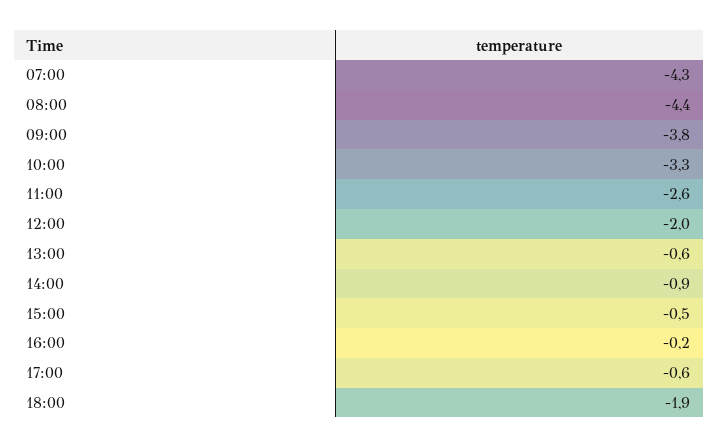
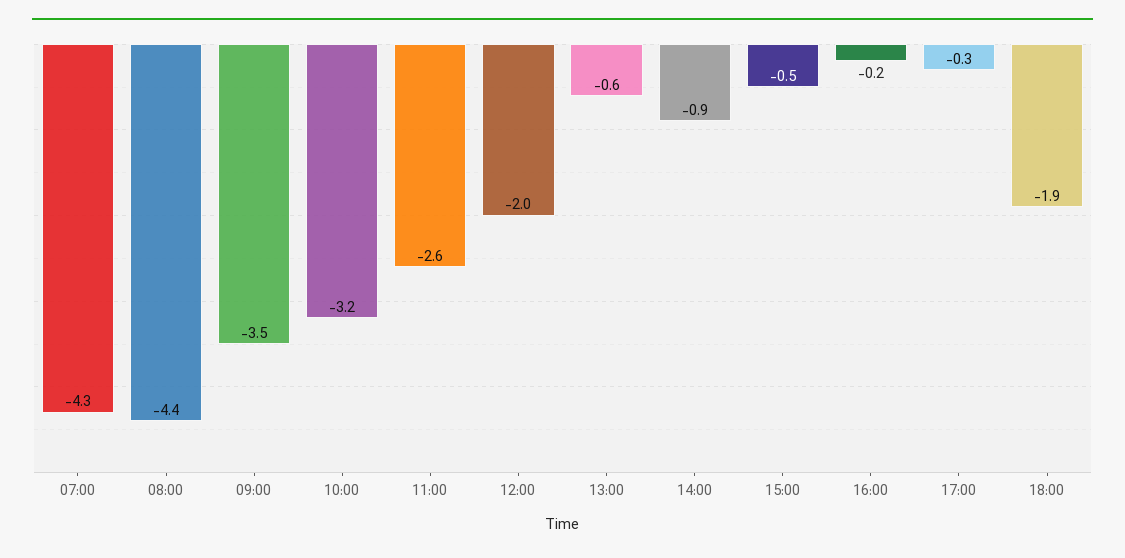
09:00: -3.8 -> -3.5
10:00: -3.3 -> -3.2
17:00: -0.6 -> -0.3

